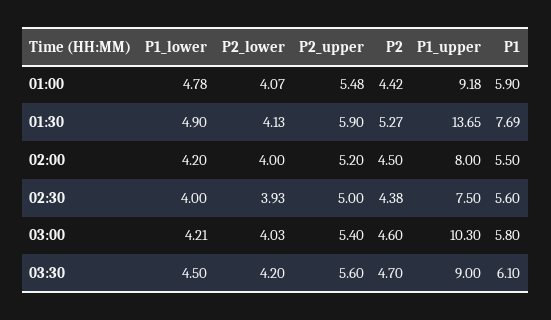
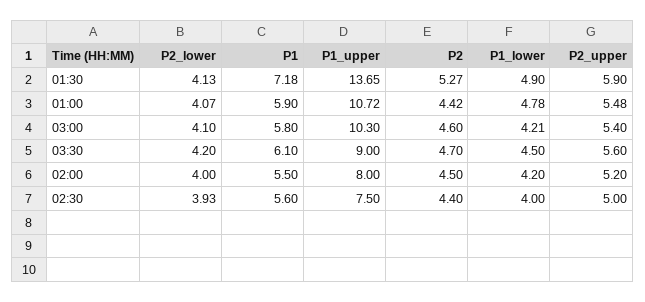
P1_upper, 01:00: 9.18 -> 10.72
P1, 01:30: 7.69 -> 7.18
P2, 02:30: 4.38 -> 4.4
P2_lower, 03:00: 4.03 -> 4.1

